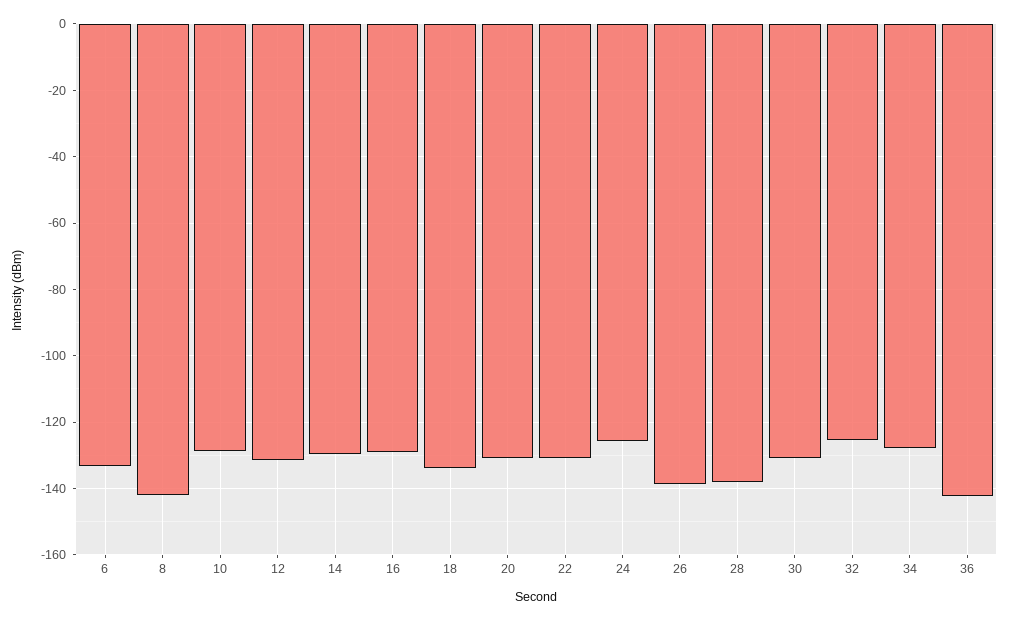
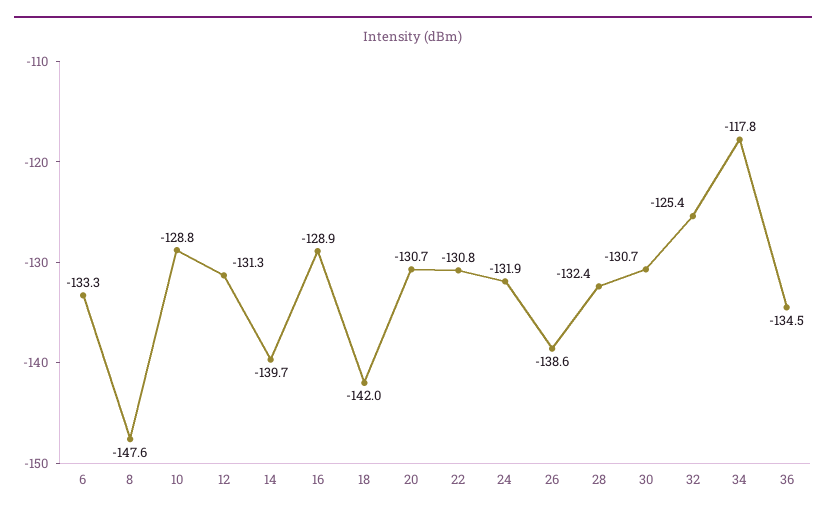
8: -142 -> -147.6
14: -130 -> -139.7
18: -134 -> -142
24: -126 -> -131.9
28: -138 -> -132.4
34: -128 -> -117.8
36: -142 -> -134.5

